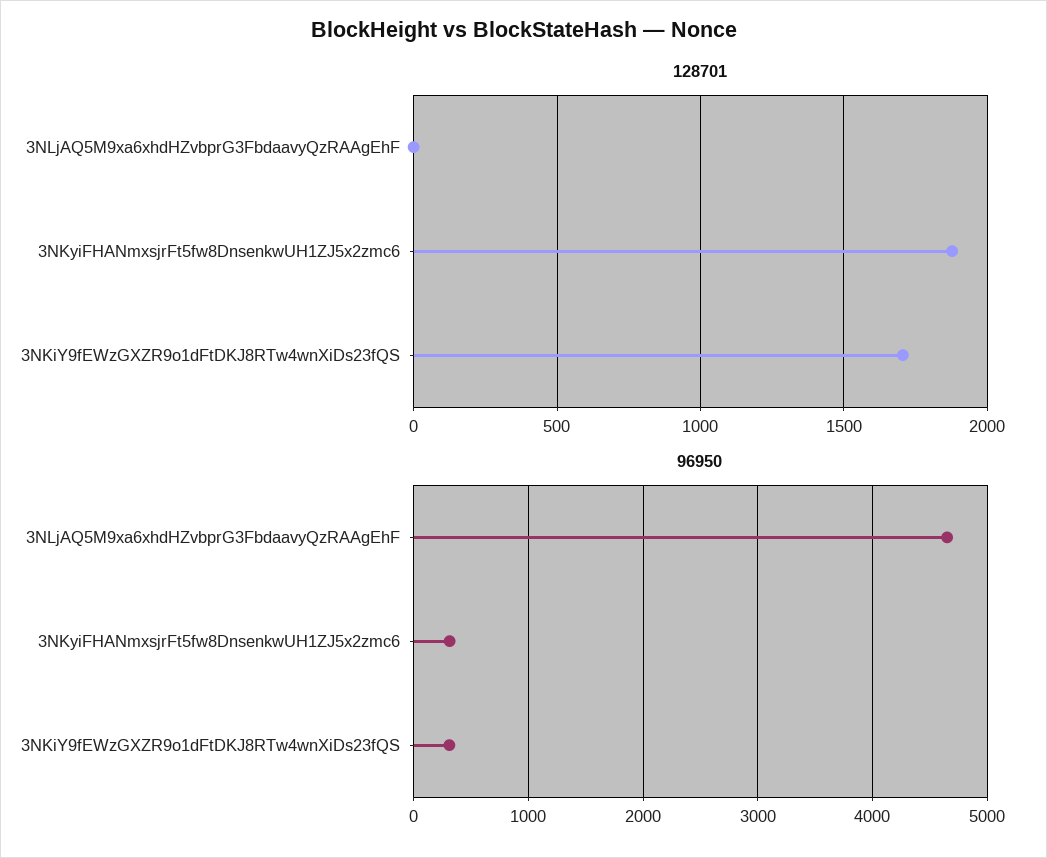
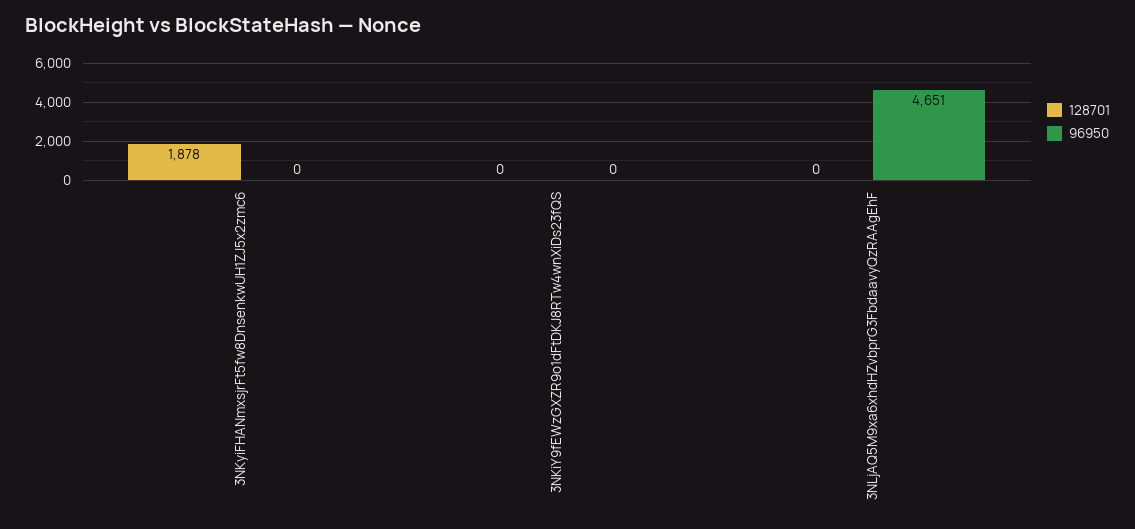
128701, 3NKiY9fEWzGXZR9o1dFtDKJ8RTw4wnXiDs23fQS: 1700 -> 0
96950, 3NKyiFHANmxsjrFt5fw8DnsenkwUH1ZJ5x2zmc6: 300 -> 0
96950, 3NKiY9fEWzGXZR9o1dFtDKJ8RTw4wnXiDs23fQS: 300 -> 0

